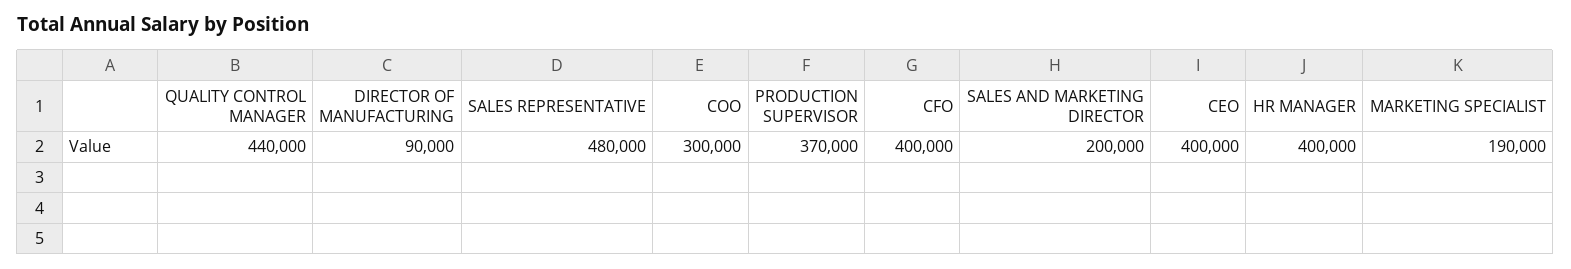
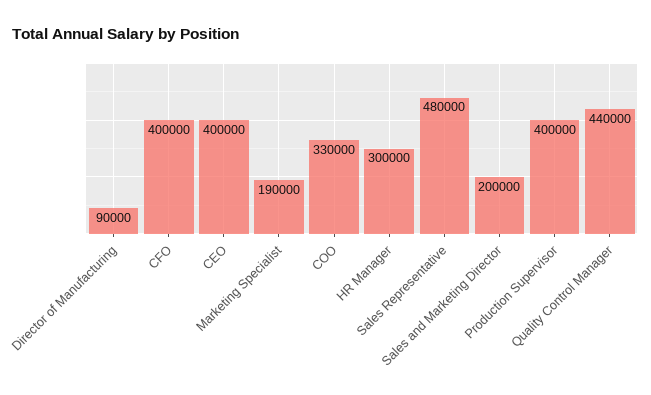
COO: 300000 -> 330000
PRODUCTION SUPERVISOR: 370000 -> 400000
HR MANAGER: 400000 -> 300000

